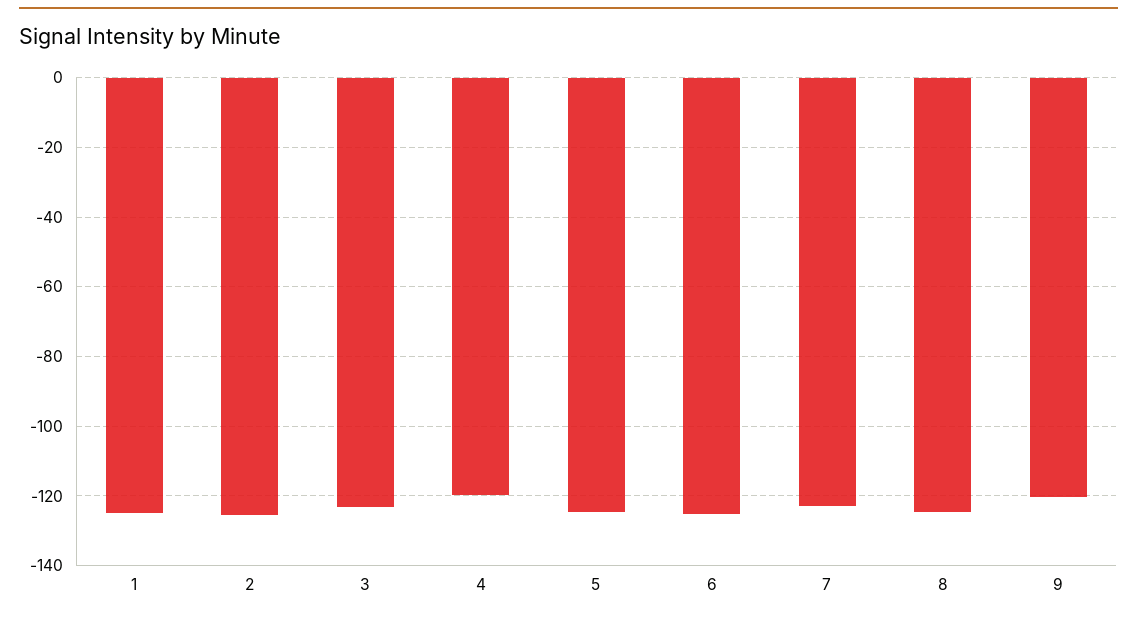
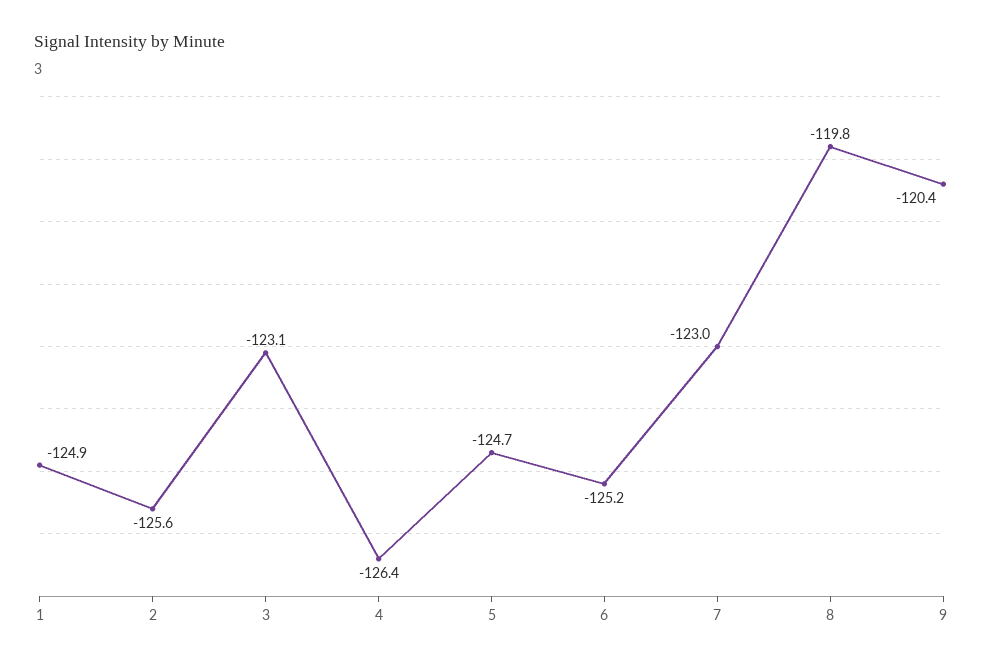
4: -120 -> -126.4
8: -124 -> -119.8

